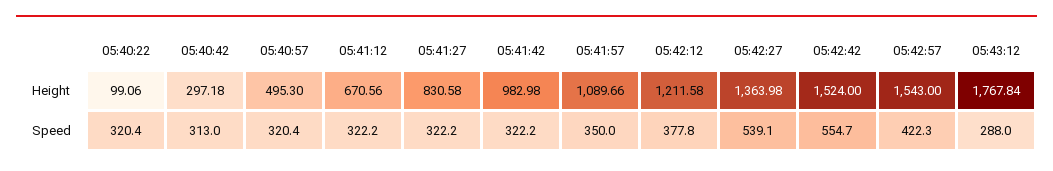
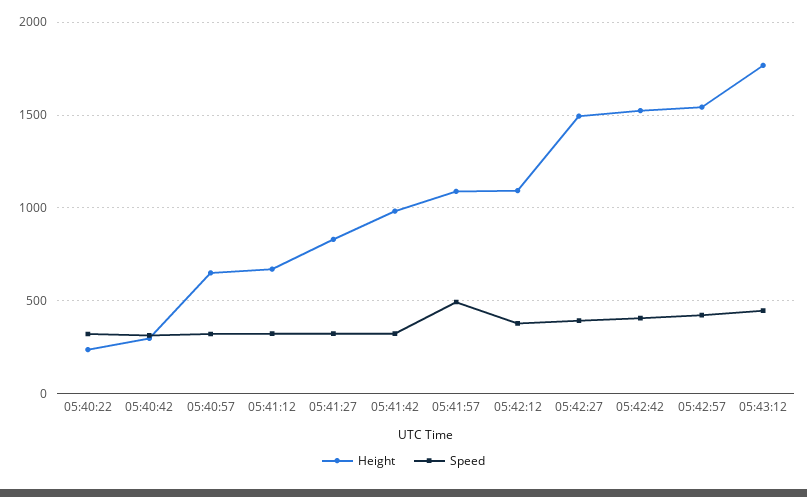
Height, 05:40:22: 99.06 -> 250
Height, 05:40:57: 495.3 -> 650
Height, 05:42:12: 1211.58 -> 1100
Height, 05:42:27: 1363.98 -> 1500
Speed, 05:41:57: 350 -> 500
Speed, 05:42:27: 539.1 -> 400
Speed, 05:42:42: 554.7 -> 400
Speed, 05:43:12: 288 -> 450

